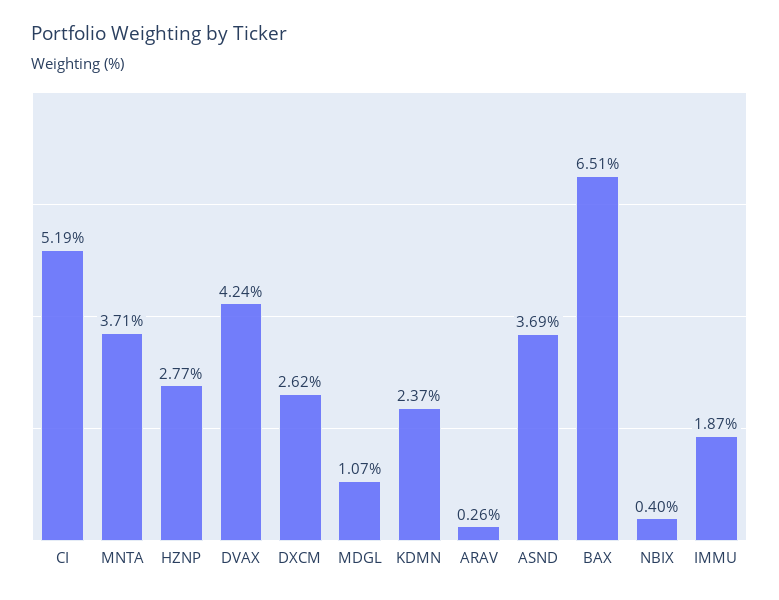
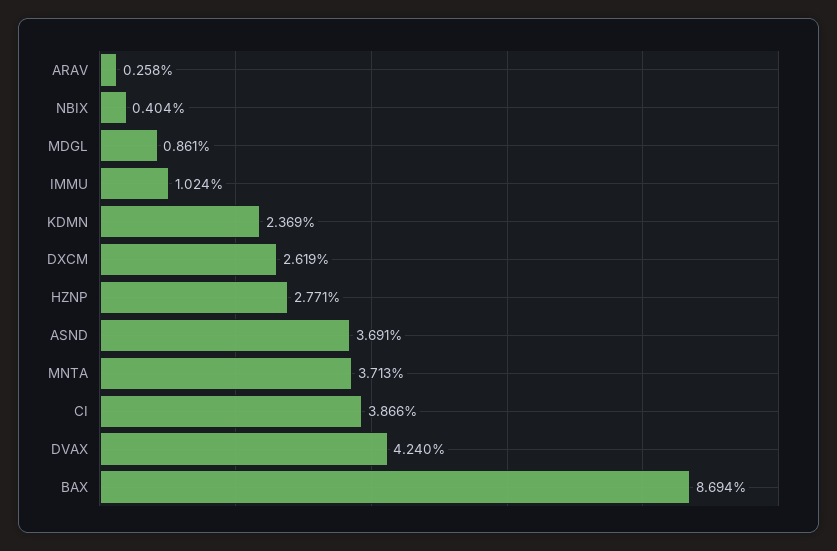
CI: 5.19 -> 3.866
MDGL: 1.07 -> 0.861
BAX: 6.51 -> 8.694
IMMU: 1.87 -> 1.024

